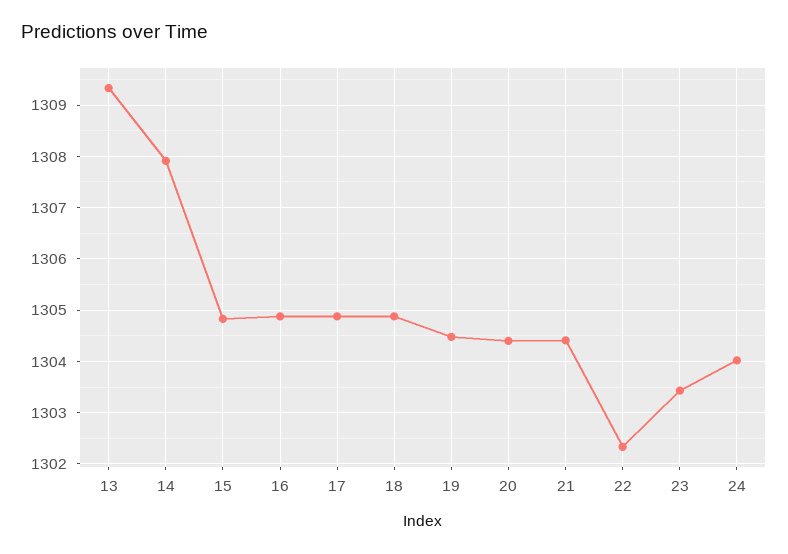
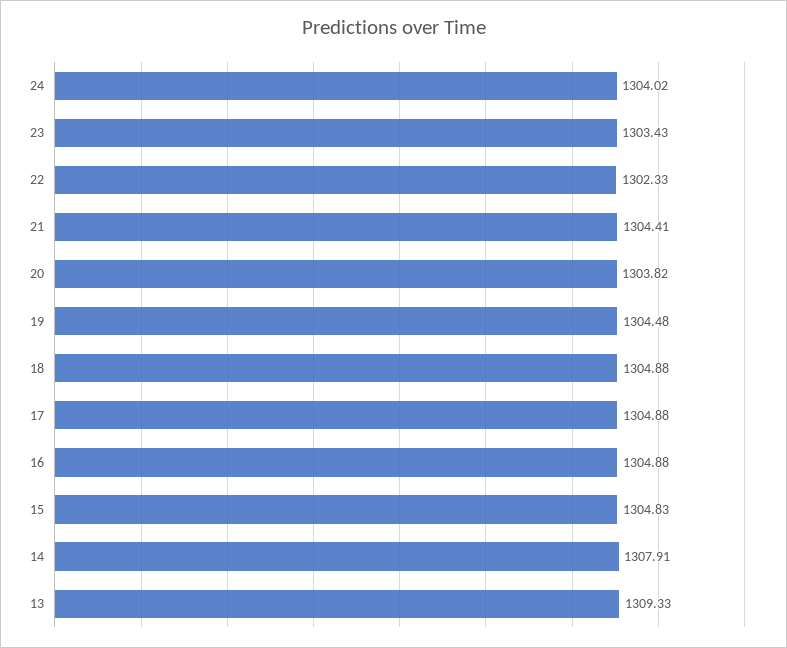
20: 1304.4 -> 1303.82

